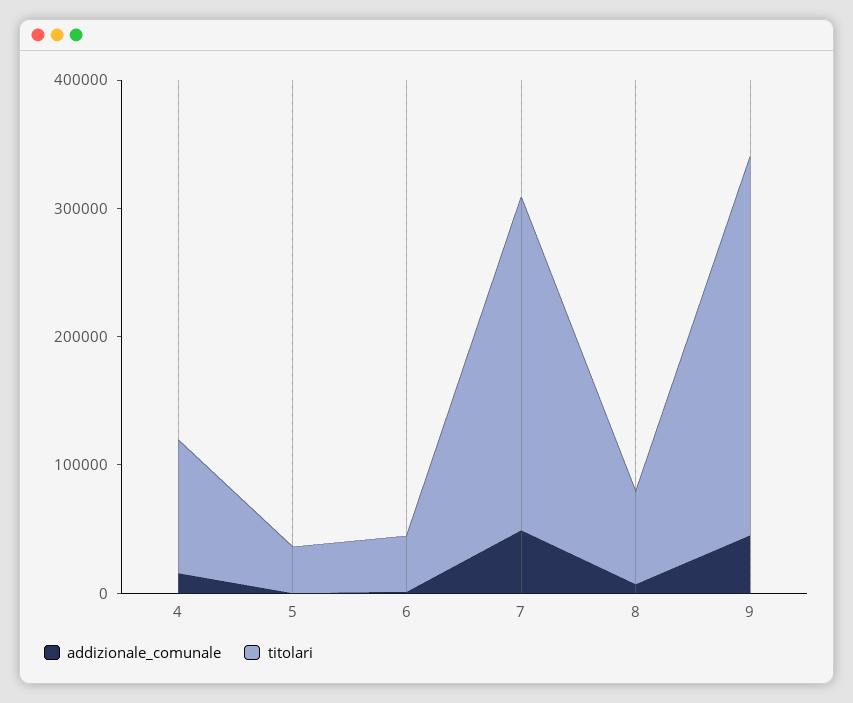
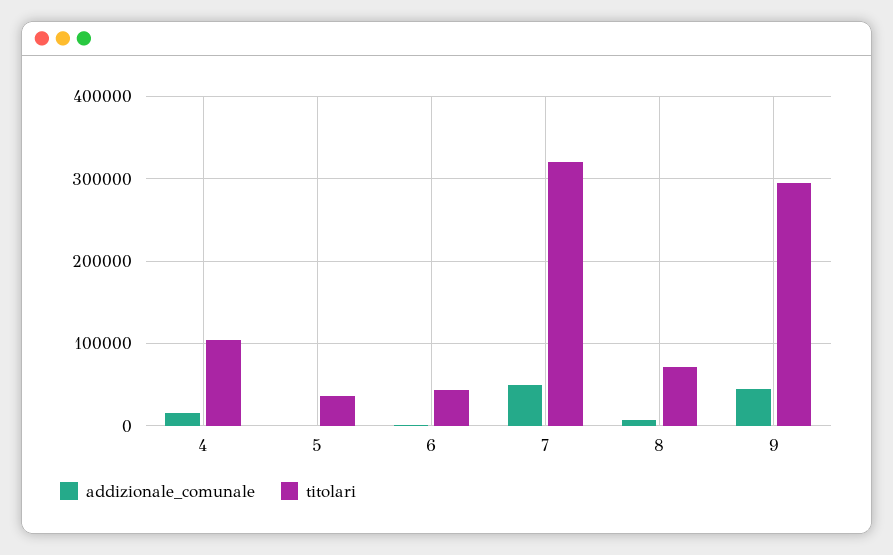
titolari, 7: 260000 -> 320000

